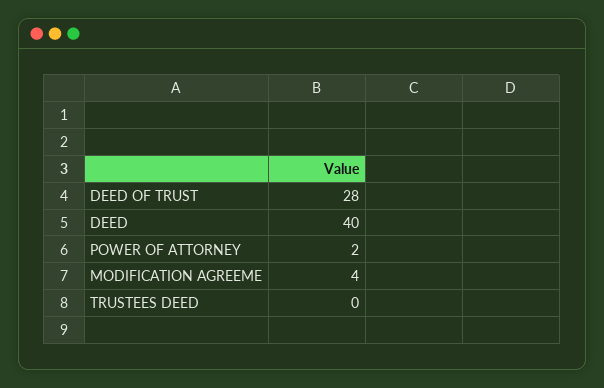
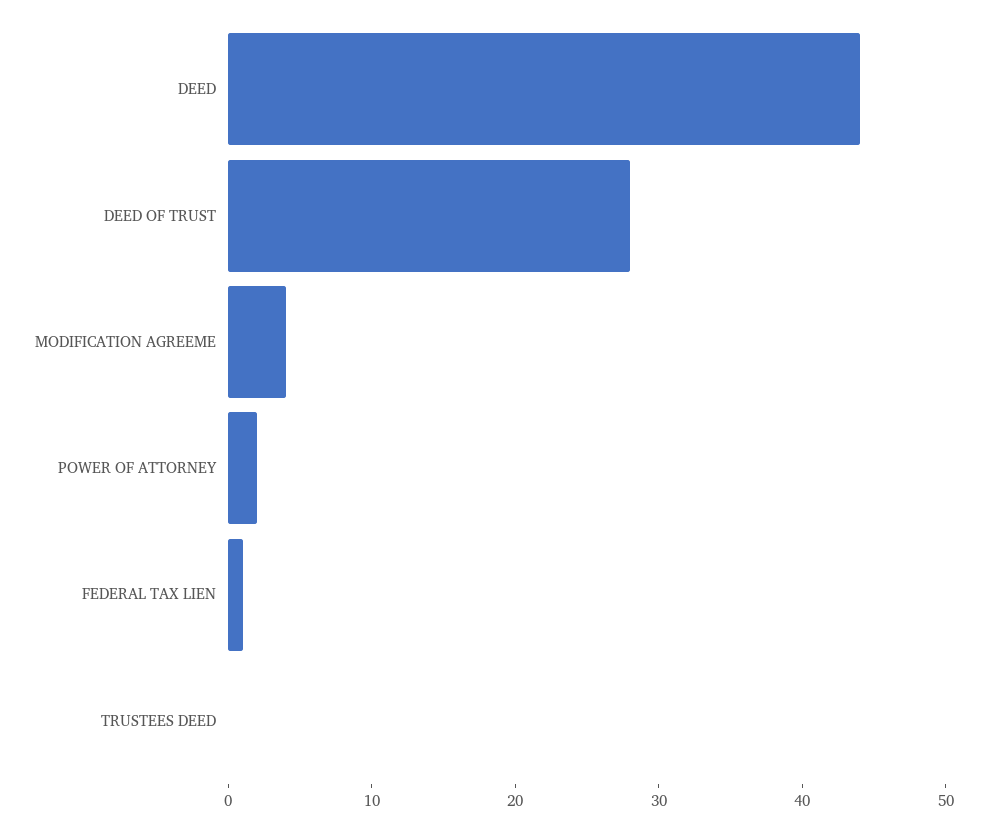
DEED: 40 -> 44
FEDERAL TAX LIEN: none -> 1

